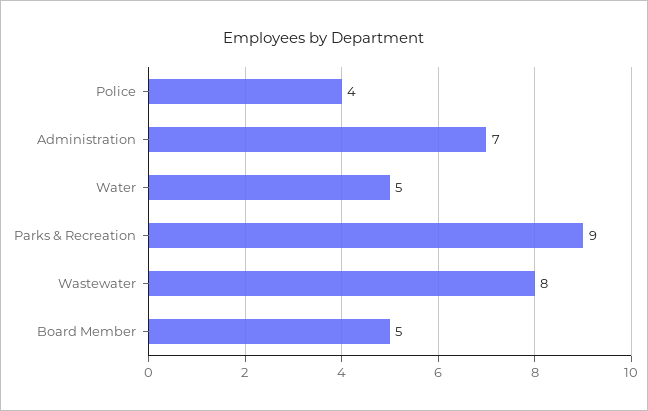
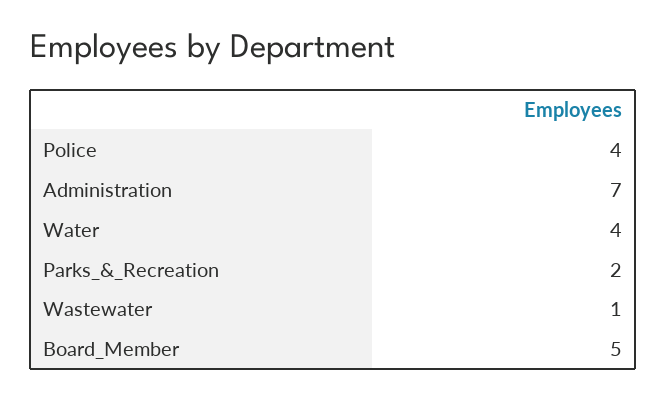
Water: 5 -> 4
Parks & Recreation: 9 -> 2
Wastewater: 8 -> 1

